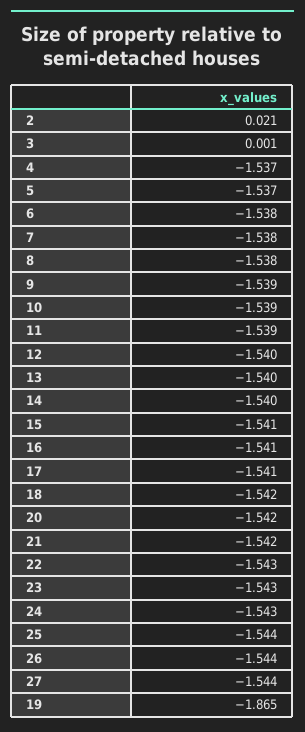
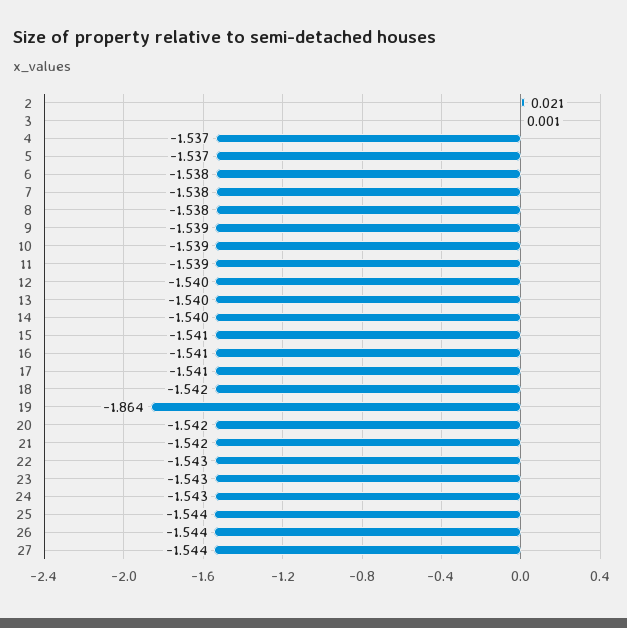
19: -1.865 -> -1.864

